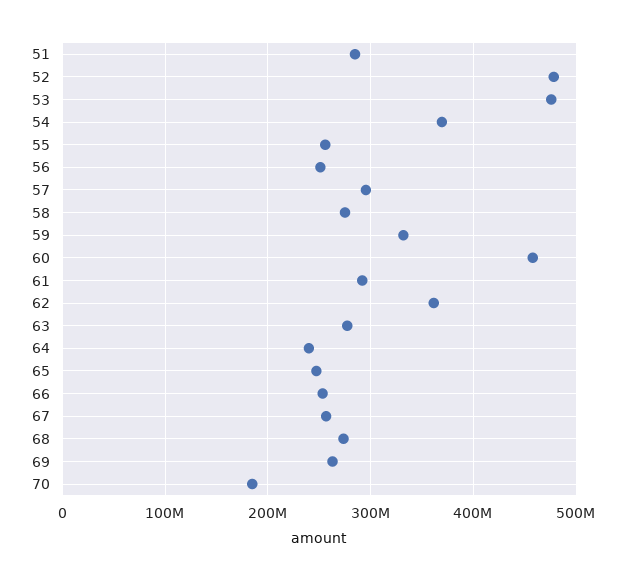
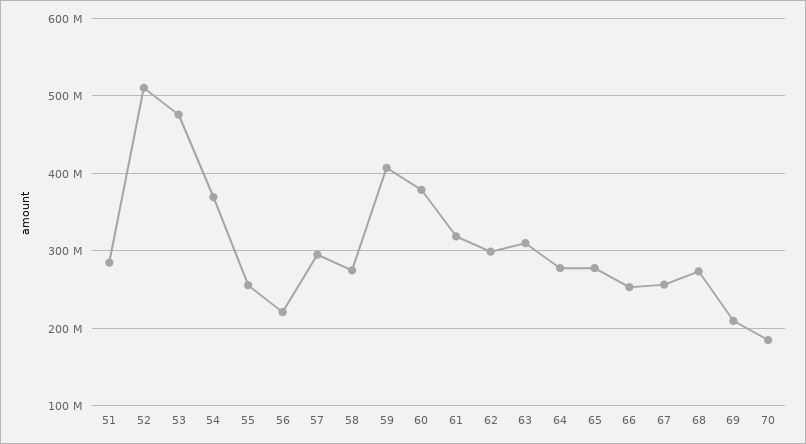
52: 480000000 -> 510000000
56: 250000000 -> 220000000
59: 330000000 -> 410000000
60: 460000000 -> 380000000
61: 290000000 -> 320000000
62: 360000000 -> 300000000
63: 280000000 -> 310000000
64: 240000000 -> 280000000
65: 250000000 -> 280000000
69: 260000000 -> 210000000

